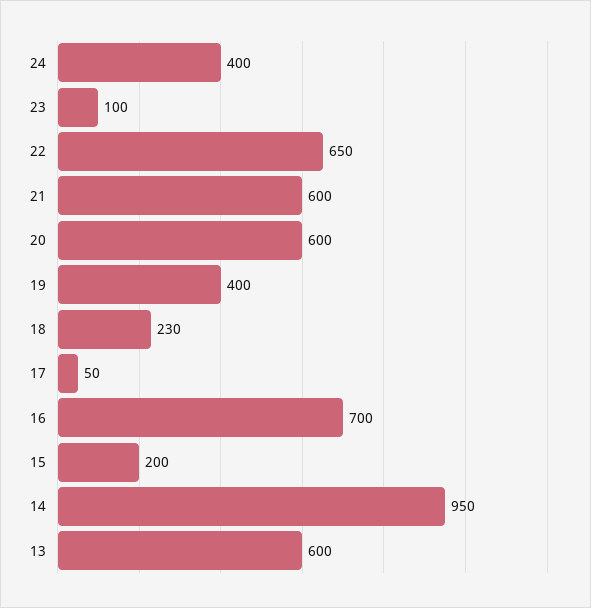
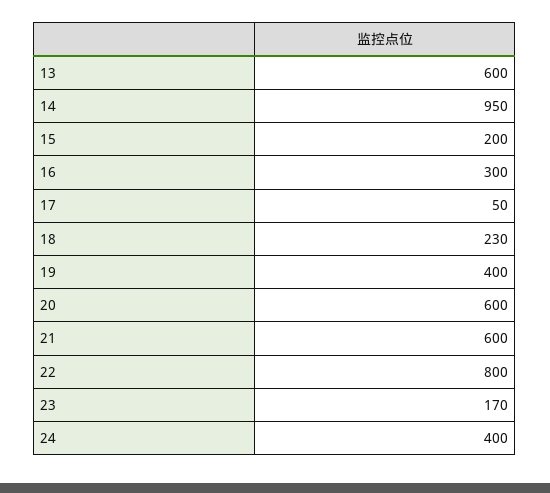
23: 100 -> 170
22: 650 -> 800
16: 700 -> 300

